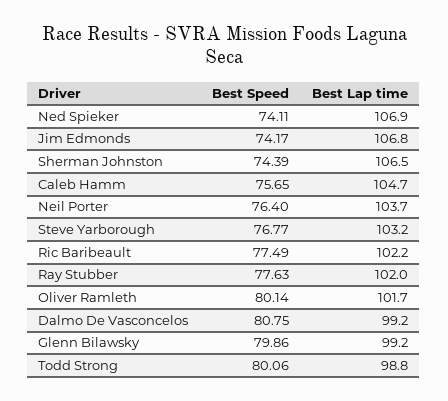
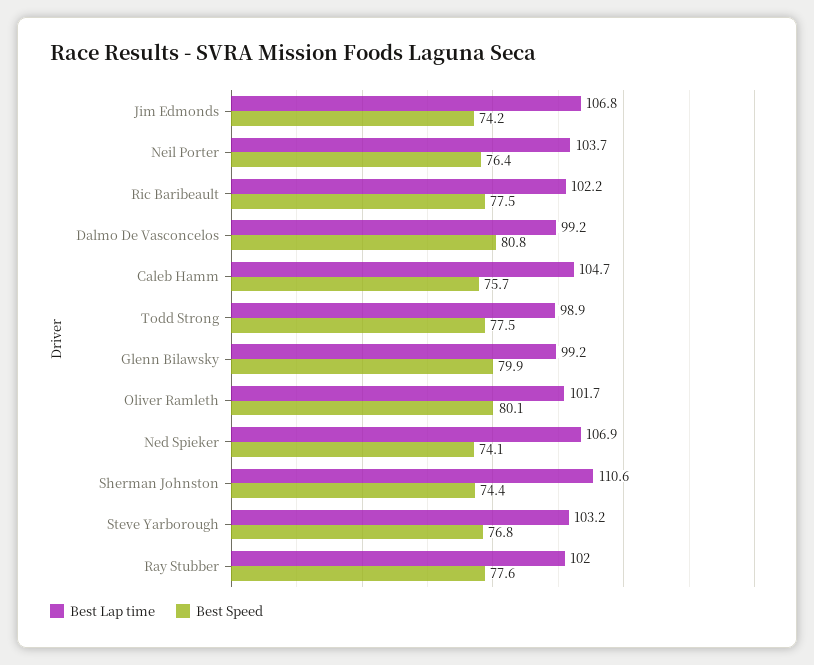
Best Lap time, Sherman Johnston: 106.5 -> 110.6
Best Speed, Todd Strong: 80.06 -> 77.5
Best Lap time, Todd Strong: 98.8 -> 98.9

